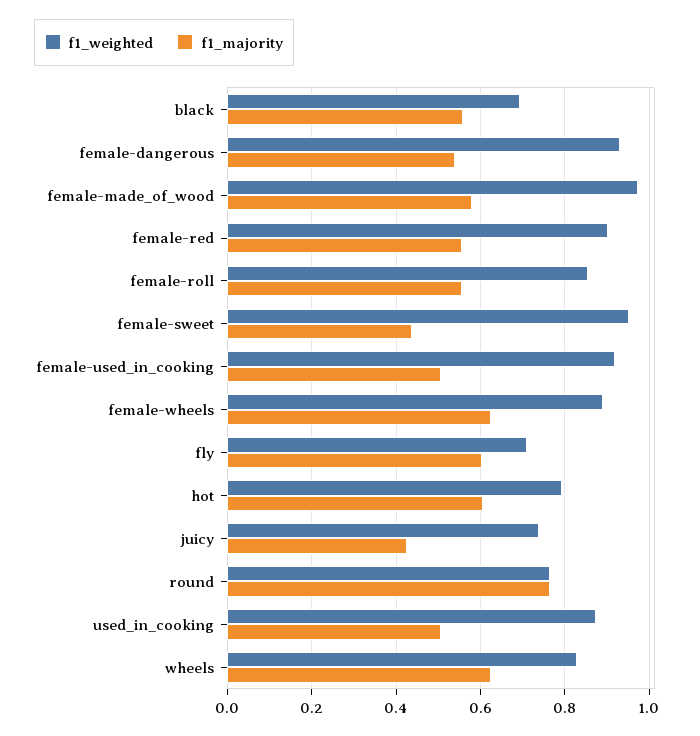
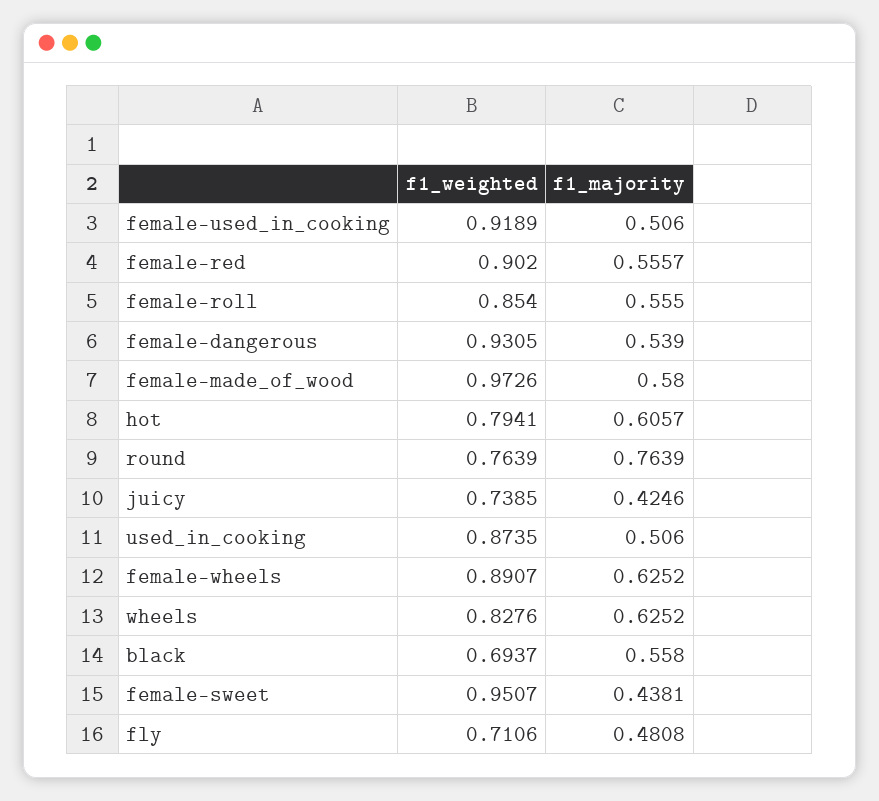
f1_majority, fly: 0.6 -> 0.4808

